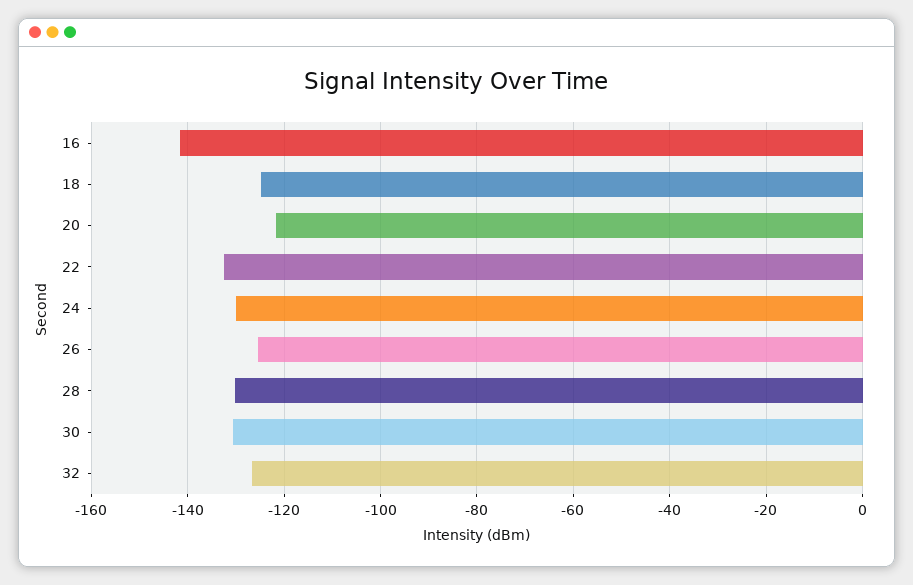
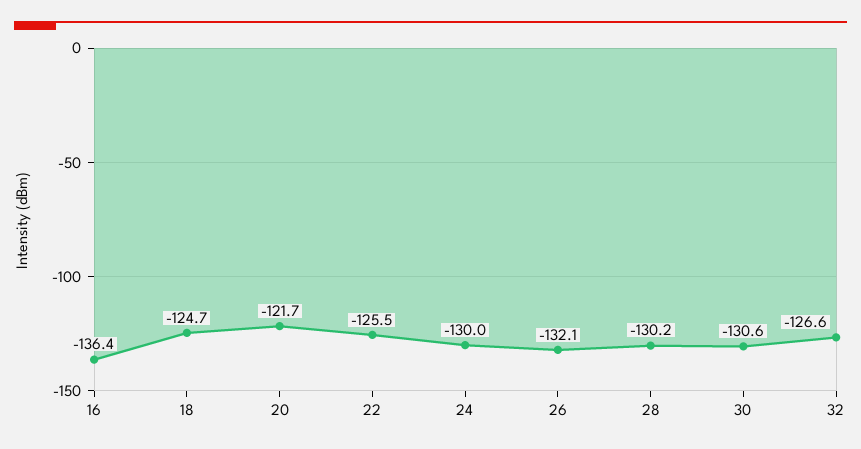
16: -142 -> -136.4
22: -132 -> -125.5
26: -126 -> -132.1

